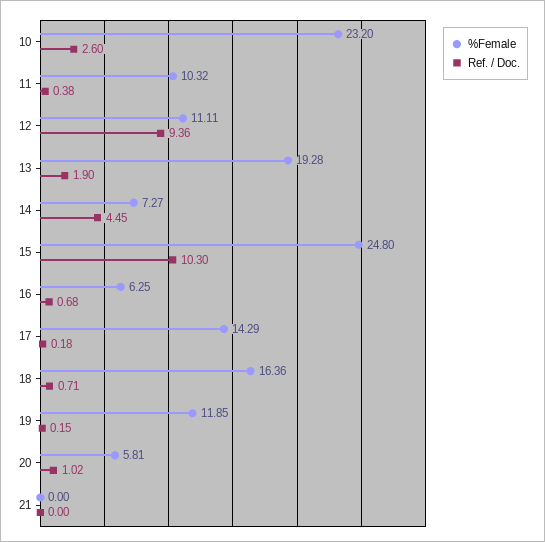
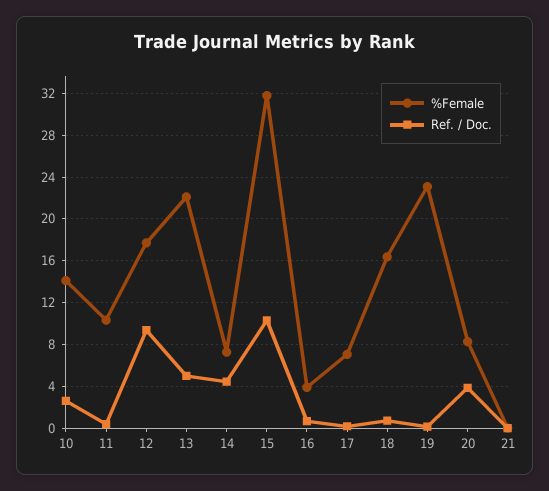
%Female, 10: 23.2 -> 14
%Female, 12: 11.11 -> 18
%Female, 13: 19.28 -> 22
Ref. / Doc., 13: 1.9 -> 5
%Female, 15: 24.8 -> 32
%Female, 16: 6.25 -> 4
%Female, 17: 14.29 -> 7
%Female, 19: 11.85 -> 23
%Female, 20: 5.81 -> 8
Ref. / Doc., 20: 1.02 -> 4

